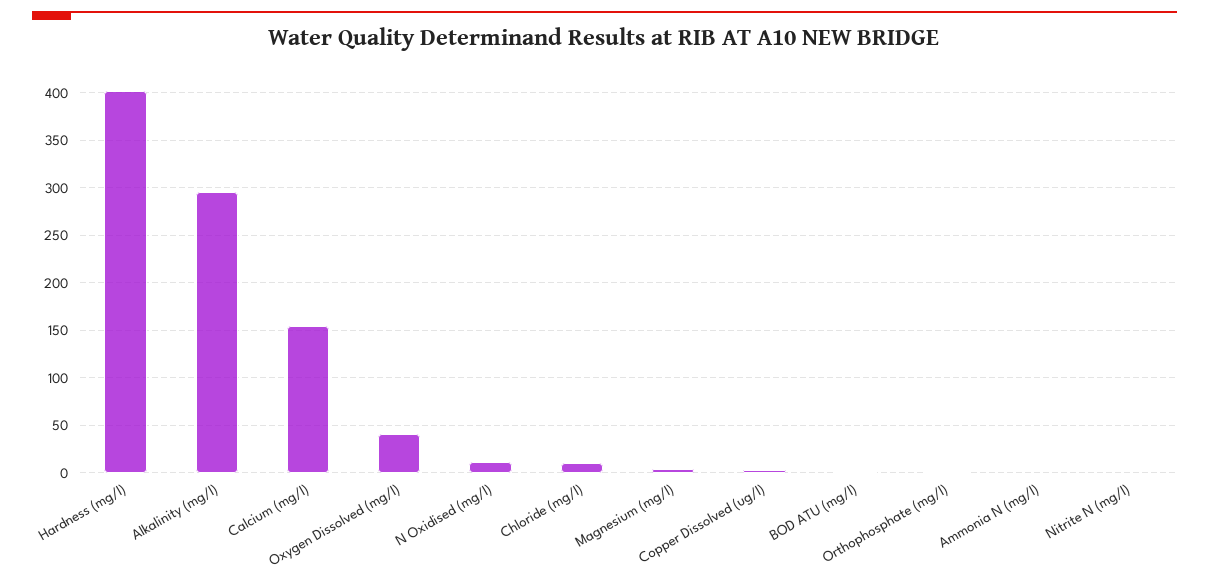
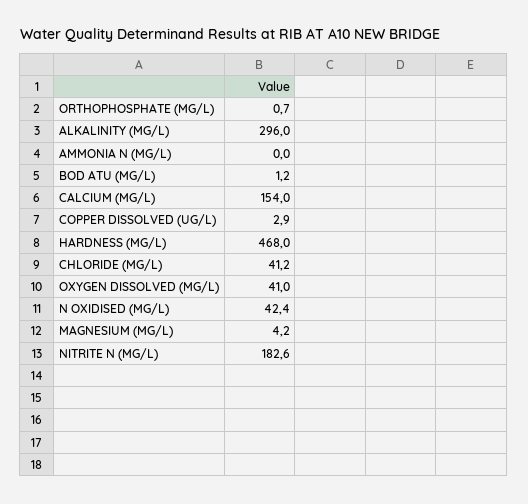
Hardness (mg/l): 400 -> 468
N Oxidised (mg/l): 10 -> 42.4
Chloride (mg/l): 10 -> 41.2
Nitrite N (mg/l): 0 -> 182.6

